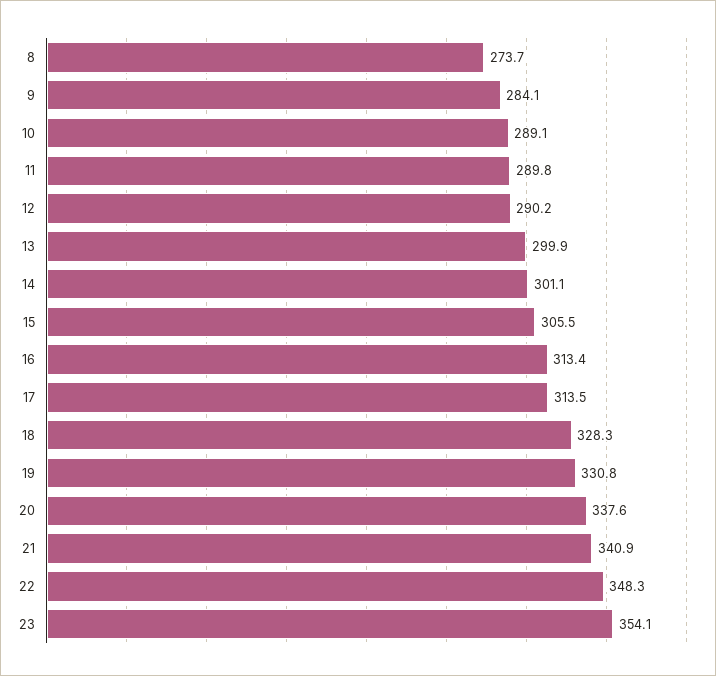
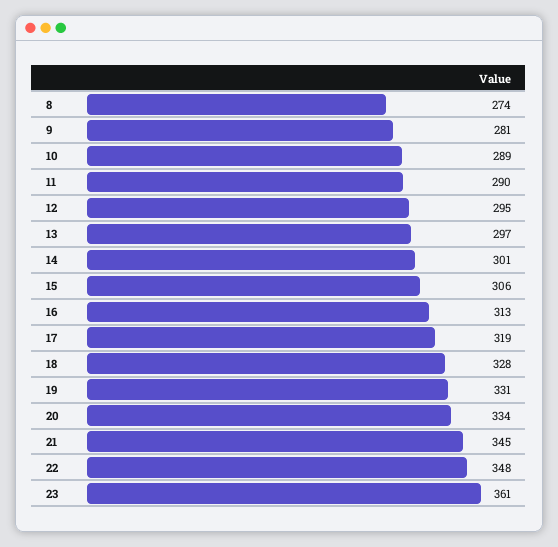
9: 284.1 -> 281
12: 290.2 -> 295
13: 299.9 -> 297
17: 313.5 -> 319
20: 337.6 -> 334
21: 340.9 -> 345
23: 354.1 -> 361

